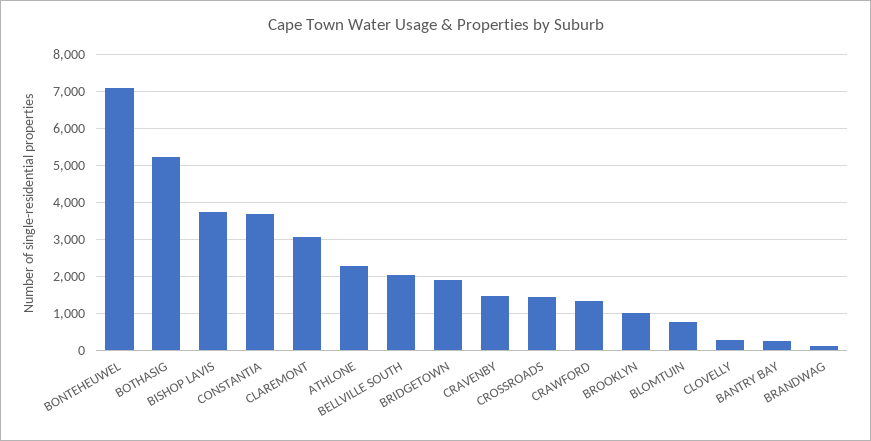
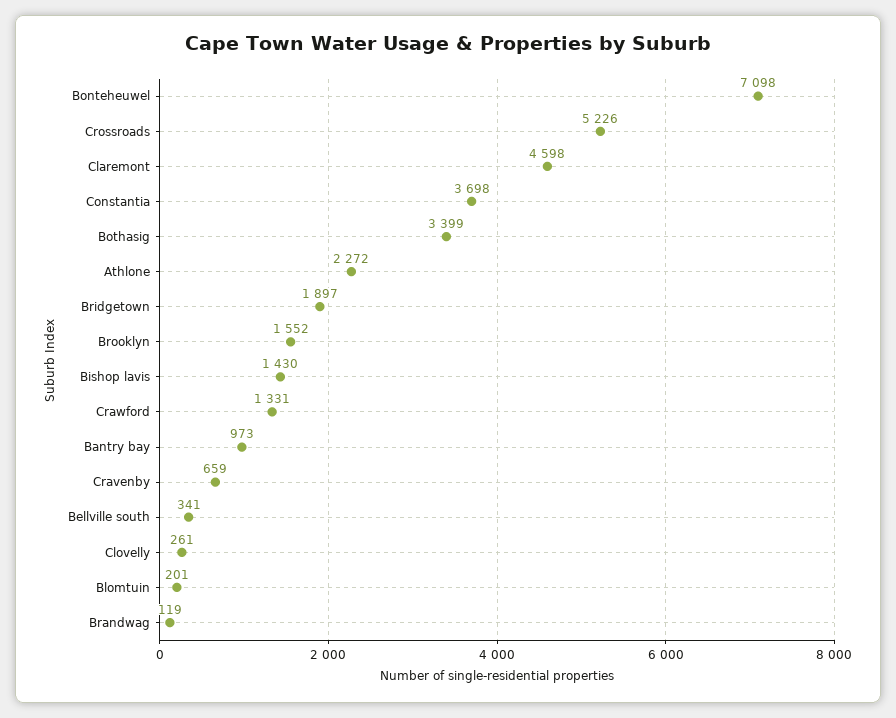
BOTHASIG: 5200 -> 3399
BISHOP LAVIS: 3800 -> 1430
CLAREMONT: 3000 -> 4598
BELLVILLE SOUTH: 2000 -> 341
CRAVENBY: 1400 -> 659
CROSSROADS: 1400 -> 5226
BROOKLYN: 1000 -> 1552
BLOMTUIN: 800 -> 201
BANTRY BAY: 200 -> 973

